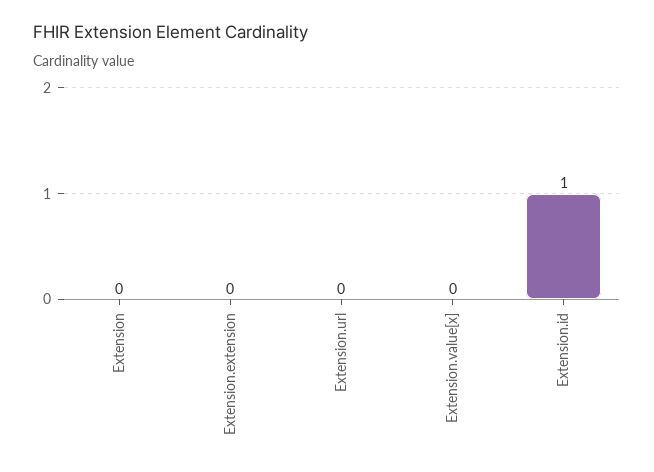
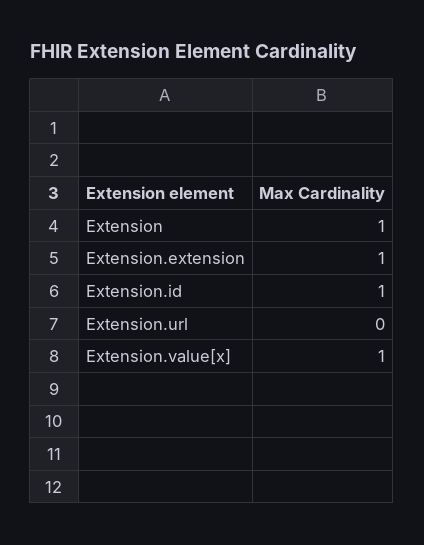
Extension: 0 -> 1
Extension.extension: 0 -> 1
Extension.value[x]: 0 -> 1

